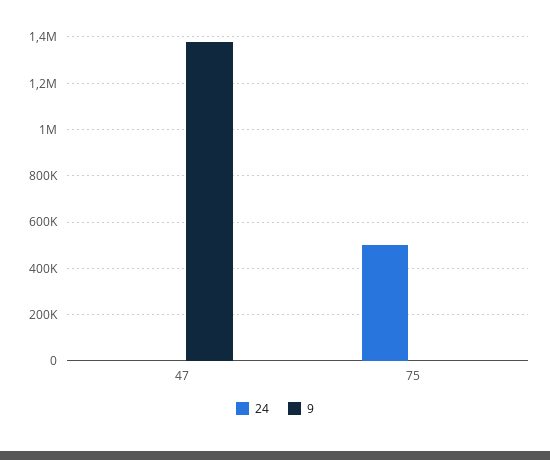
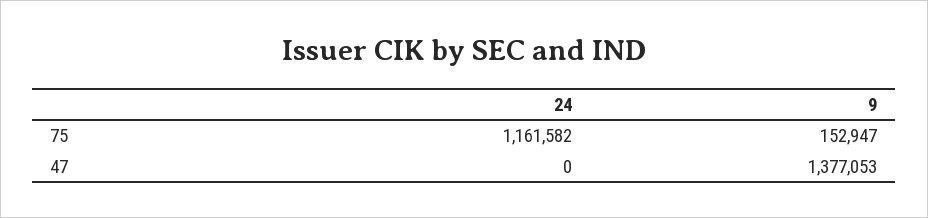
24, 75: 500000 -> 1161582
9, 75: 0 -> 152947

